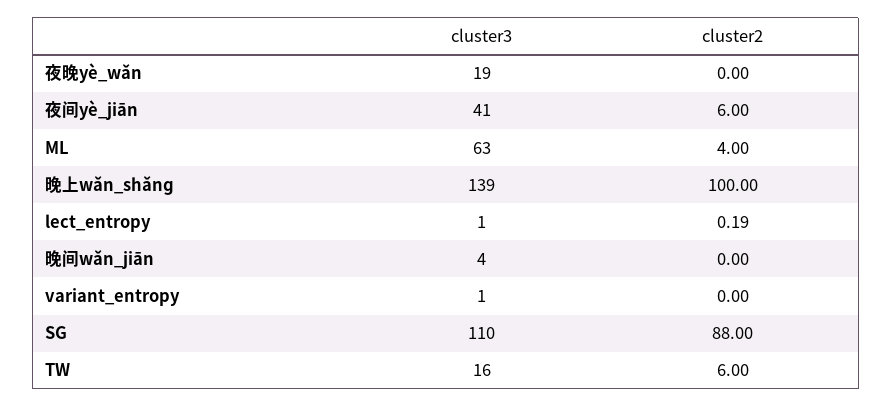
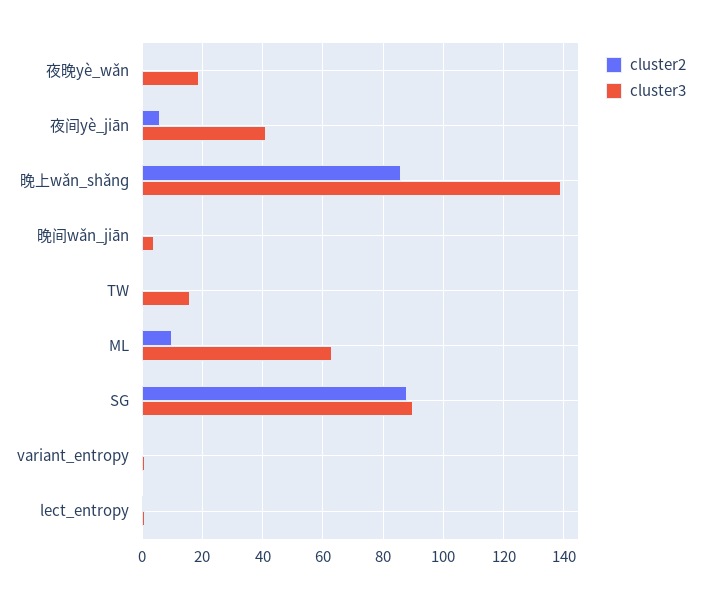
cluster2, ML: 4 -> 10
cluster2, 晚上wǎn_shǎnɡ: 100 -> 86
cluster3, SG: 110 -> 90
cluster2, TW: 6 -> 0

